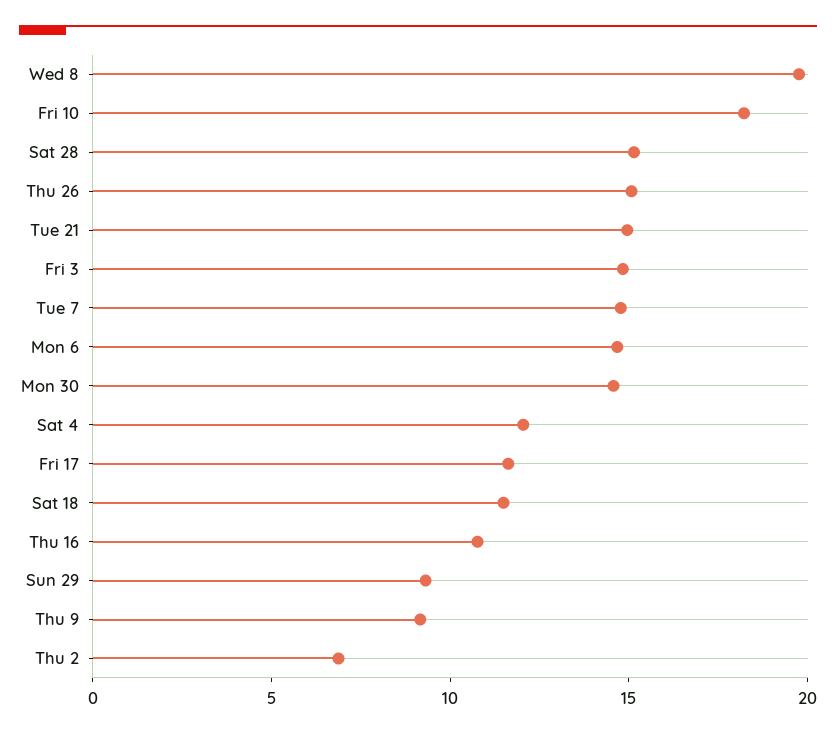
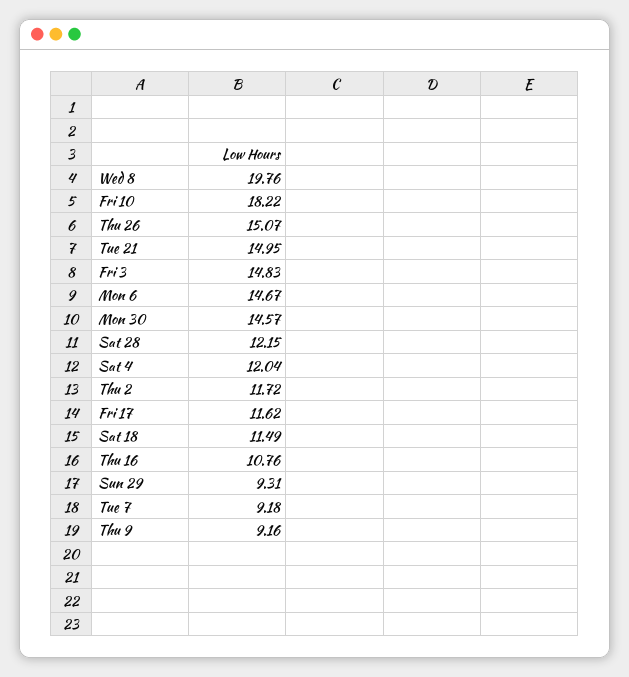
Sat 28: 15 -> 12.15
Tue 7: 15 -> 9.18
Thu 2: 7 -> 11.72

